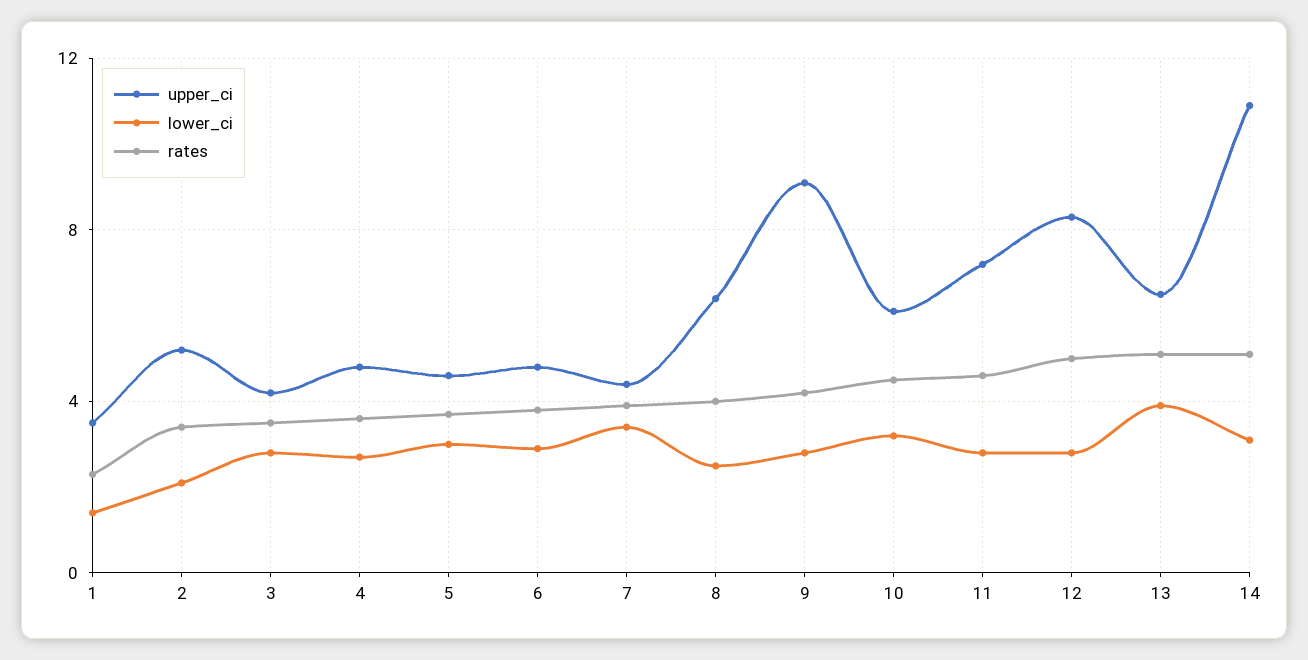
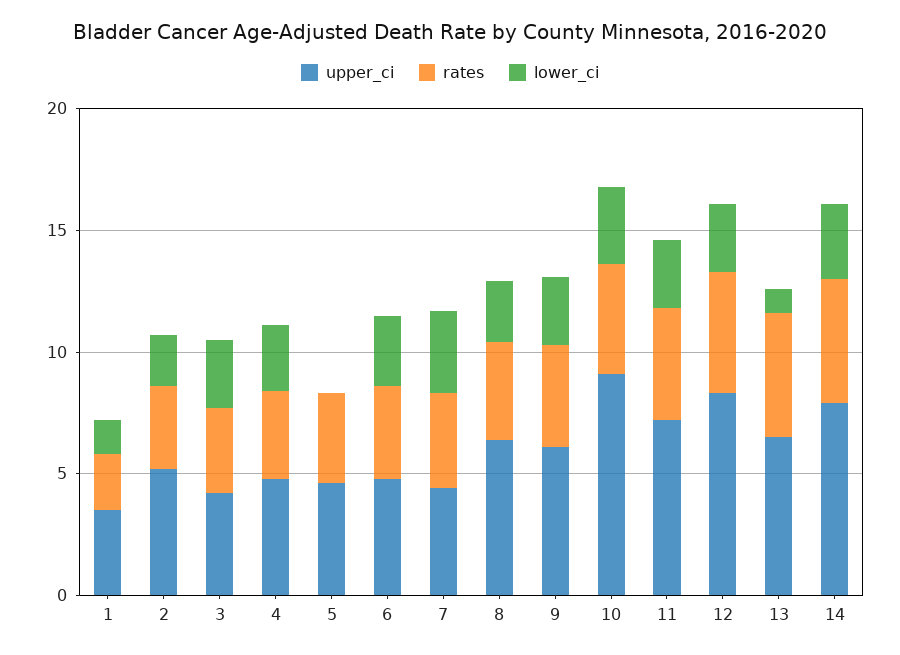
lower_ci, 5: 3 -> 0
upper_ci, 9: 9 -> 6
upper_ci, 10: 6 -> 9
lower_ci, 13: 4 -> 1
upper_ci, 14: 11 -> 8

